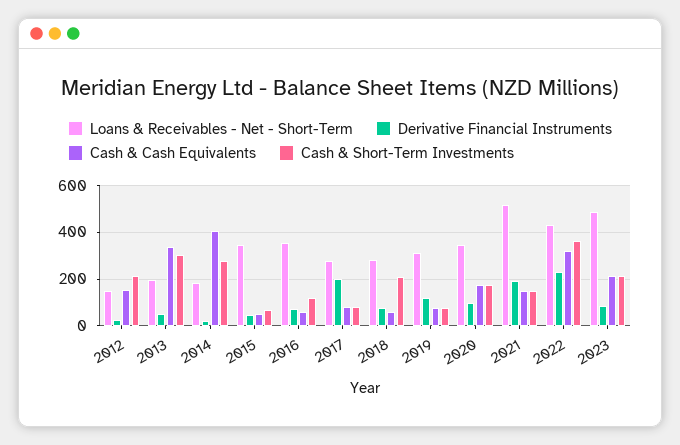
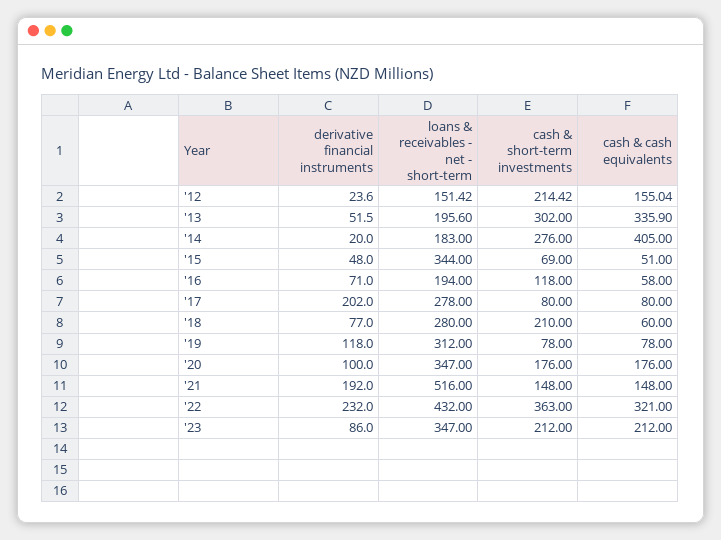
Loans & Receivables - Net - Short-Term, 2016: 350 -> 194
Loans & Receivables - Net - Short-Term, 2023: 500 -> 347

